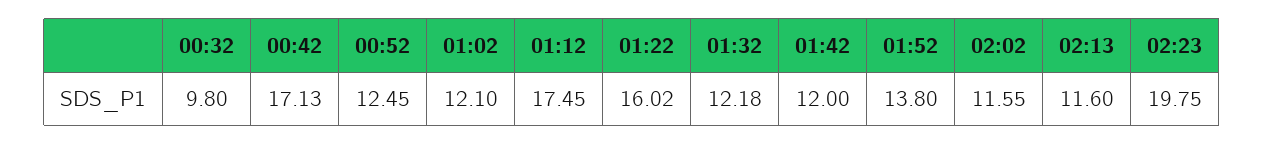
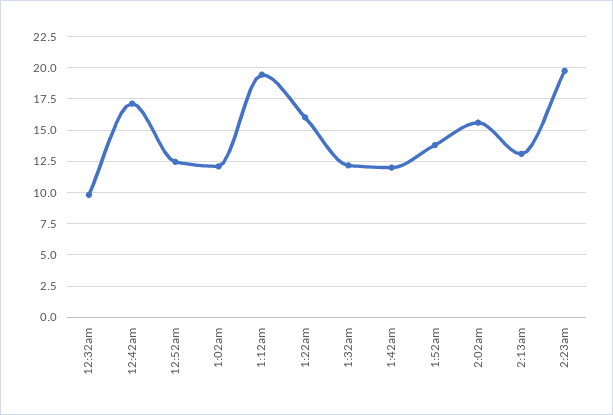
01:12: 17.45 -> 19.5
02:02: 11.55 -> 15.5
02:13: 11.6 -> 13

